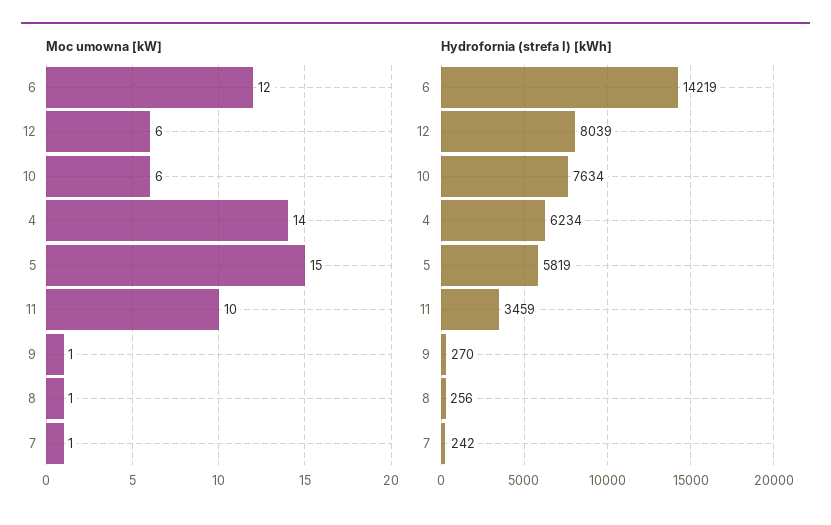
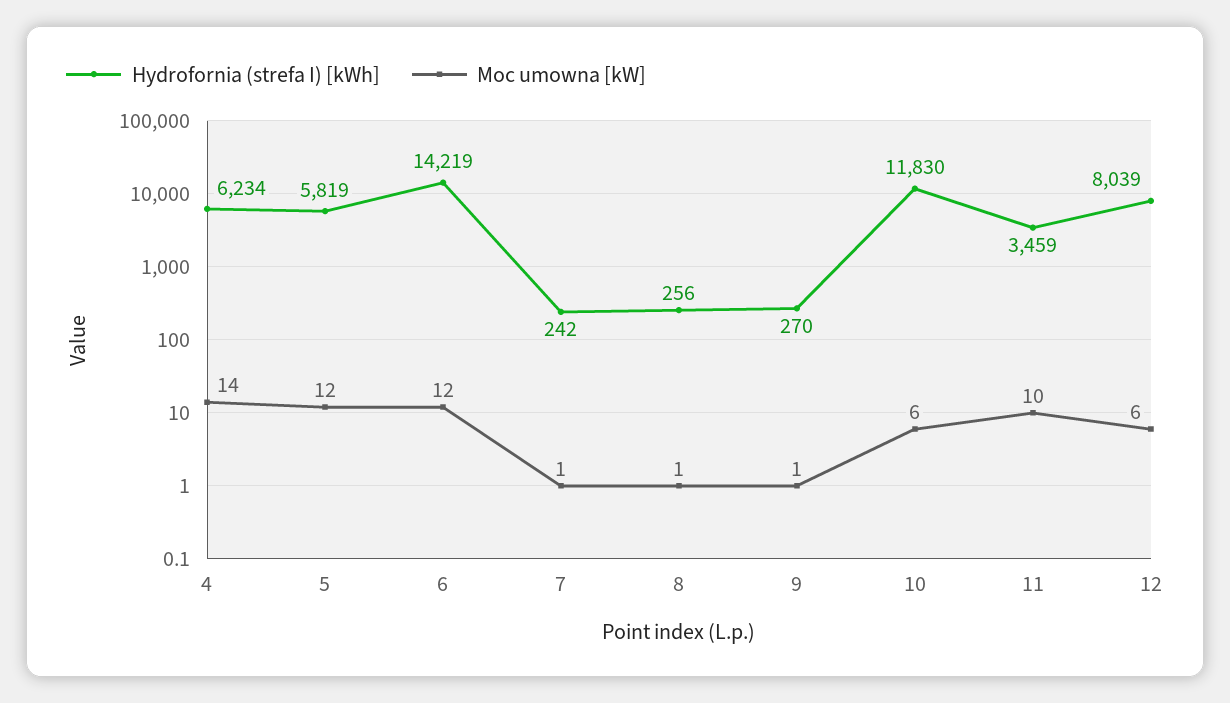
Moc umowna [kW], 5: 15 -> 12
Hydrofornia (strefa I) [kWh], 10: 7634 -> 11830

